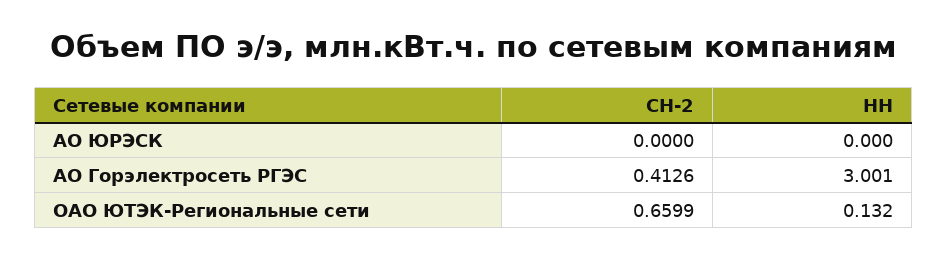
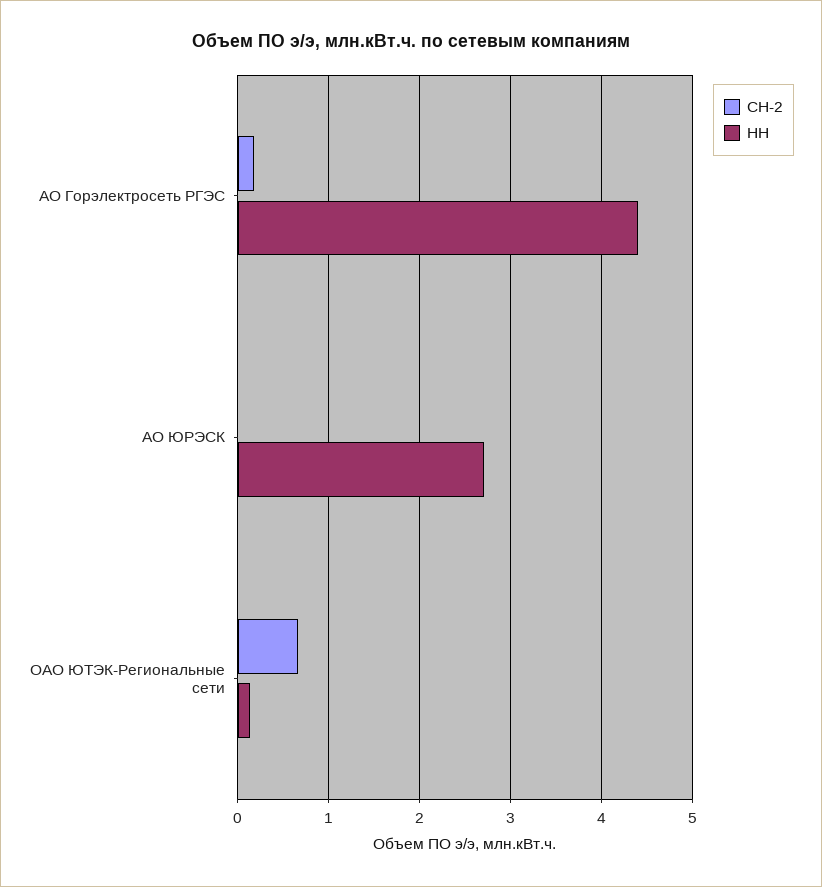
НН, АО ЮРЭСК: 0 -> 2.7
СН-2, АО Горэлектросеть РГЭС: 0.4126 -> 0.2
НН, АО Горэлектросеть РГЭС: 3.001 -> 4.4

